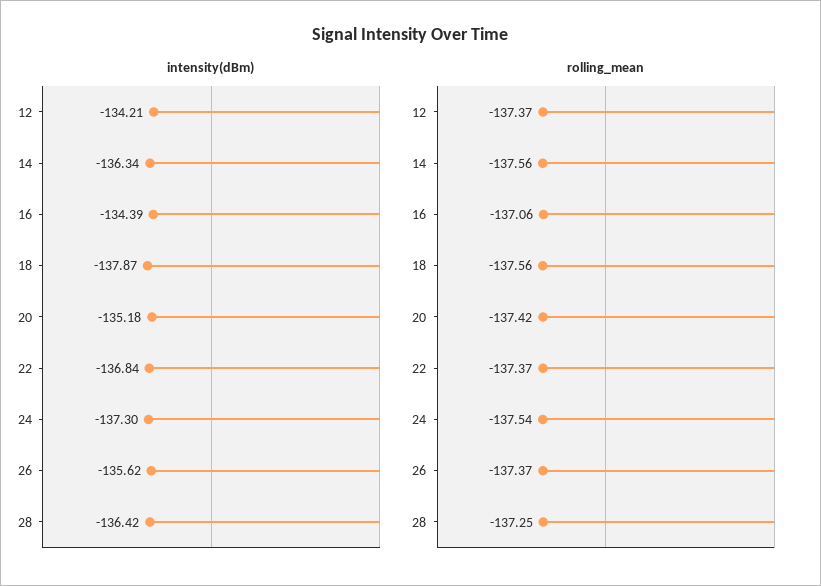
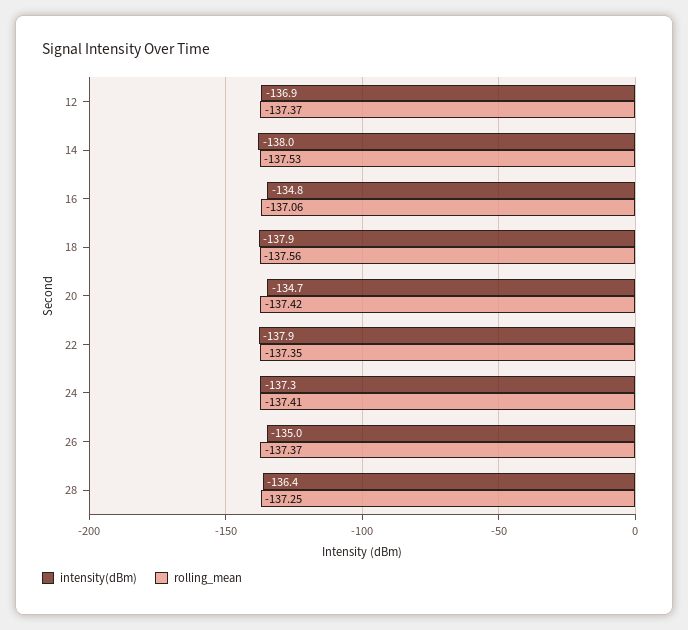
intensity(dBm), 12: -134.21 -> -136.9
intensity(dBm), 14: -136.34 -> -138
intensity(dBm), 16: -134.39 -> -134.8
intensity(dBm), 20: -135.18 -> -134.7
intensity(dBm), 22: -136.84 -> -137.9
intensity(dBm), 26: -135.62 -> -135
rolling_mean, 14: -137.56 -> -137.53
rolling_mean, 22: -137.37 -> -137.35
rolling_mean, 24: -137.54 -> -137.41

